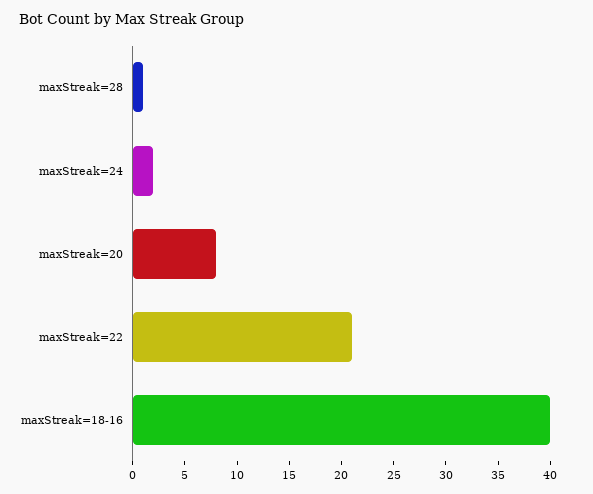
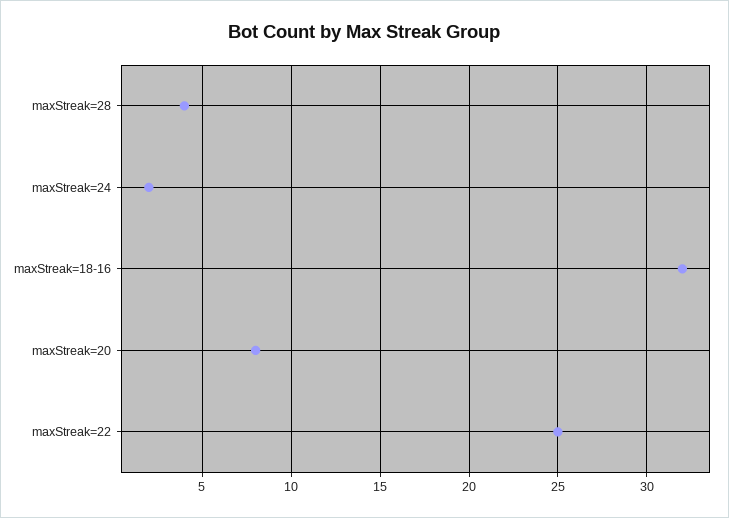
maxStreak=28: 1 -> 4
maxStreak=22: 21 -> 25
maxStreak=18-16: 40 -> 32

